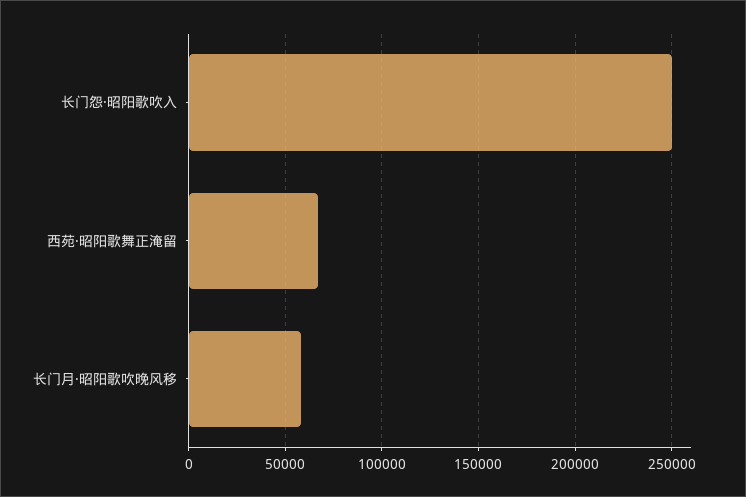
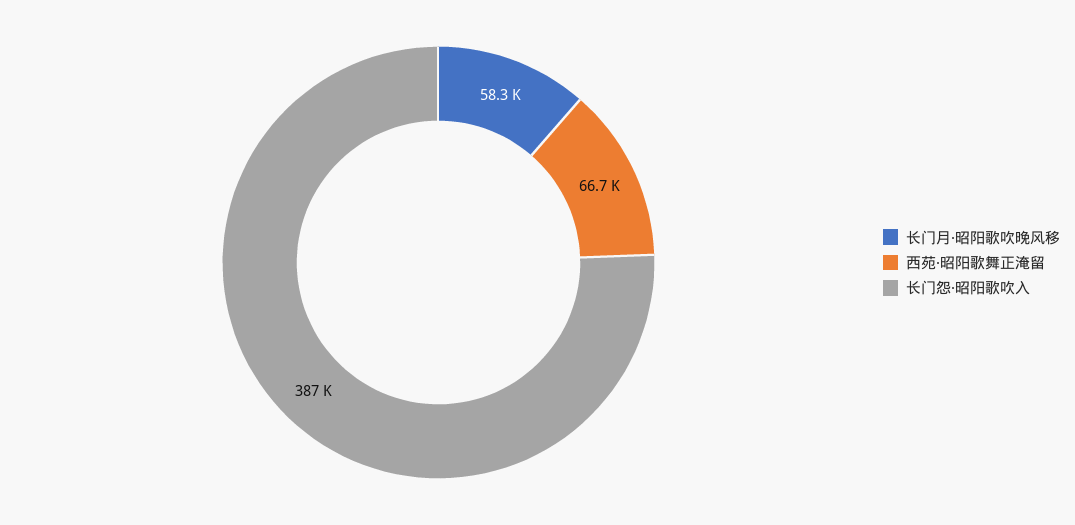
长门怨·昭阳歌吹入: 250000 -> 387000

